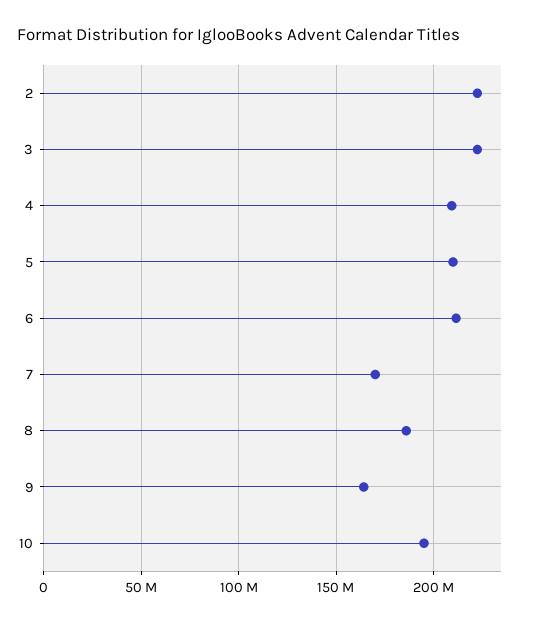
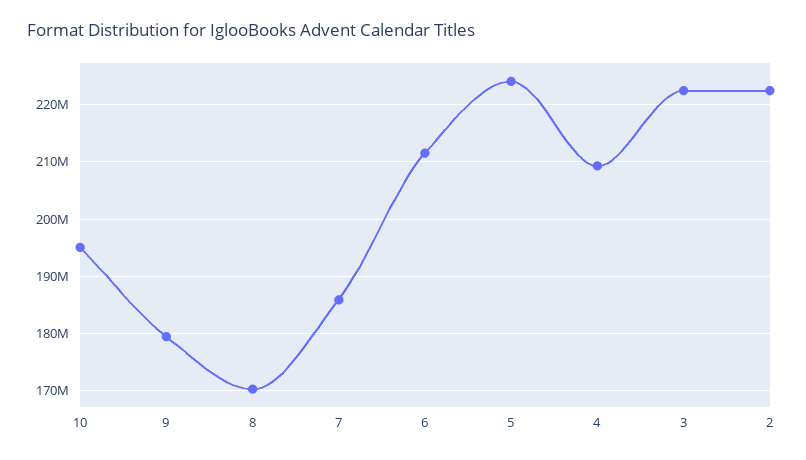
5: 210000000 -> 224000000
7: 170000000 -> 186000000
8: 185000000 -> 170000000
9: 165000000 -> 180000000

